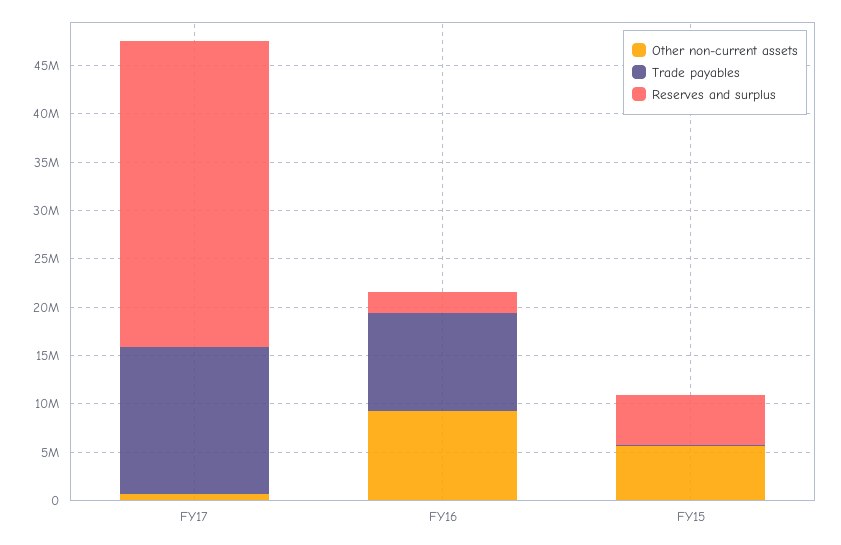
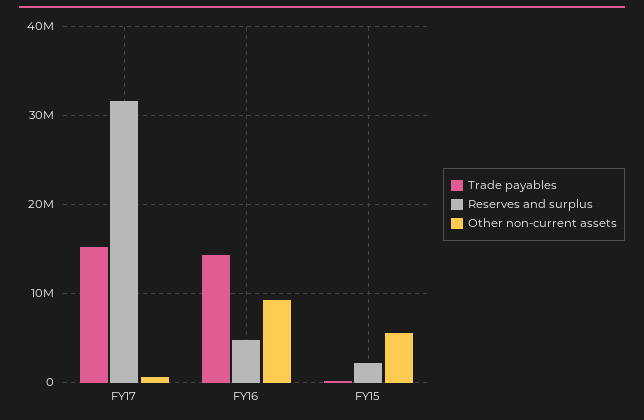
Trade payables, FY16: 10000000 -> 14000000
Reserves and surplus, FY16: 2000000 -> 5000000
Reserves and surplus, FY15: 5000000 -> 2000000

